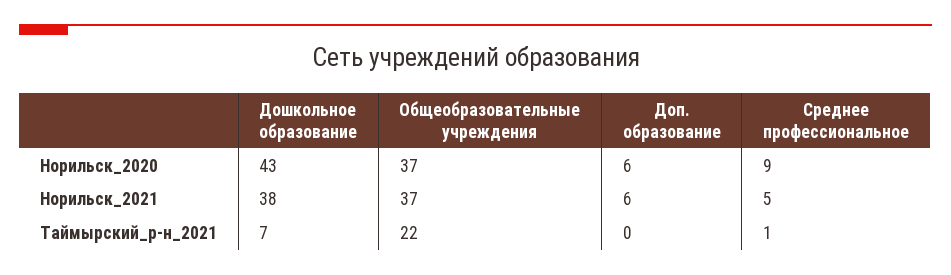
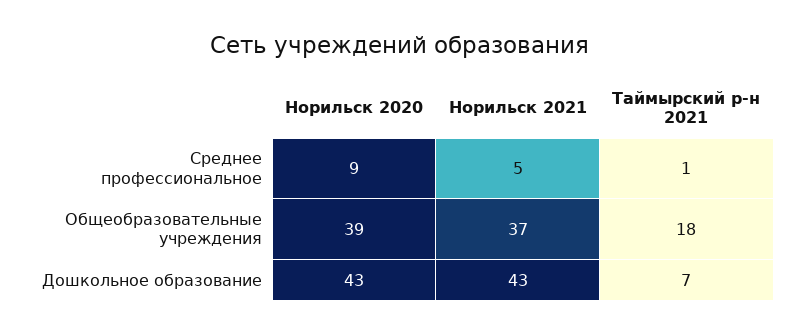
Общеобразовательные учреждения, Норильск_2020: 37 -> 39
Доп. образование, Норильск_2020: 6 -> none
Дошкольное образование, Норильск_2021: 38 -> 43
Доп. образование, Норильск_2021: 6 -> none
Общеобразовательные учреждения, Таймырский_р-н_2021: 22 -> 18
Доп. образование, Таймырский_р-н_2021: 0 -> none

